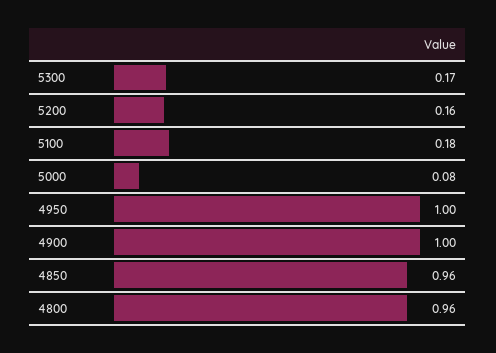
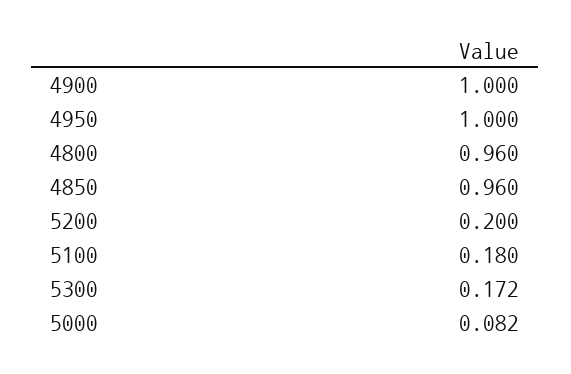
5200: 0.16 -> 0.2

